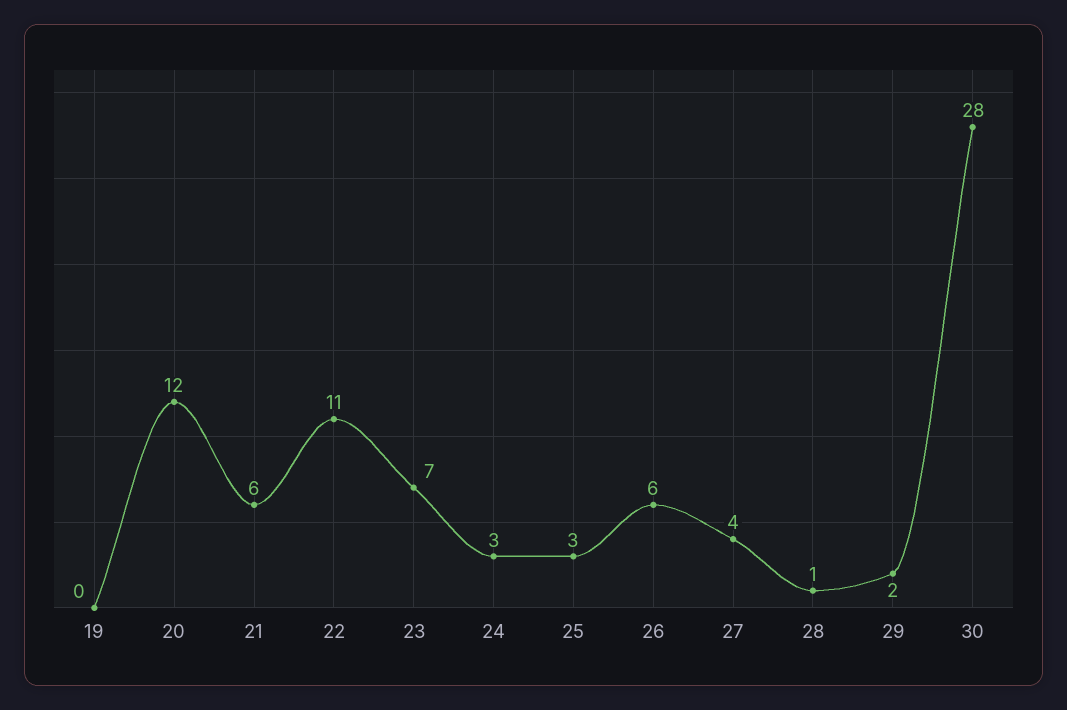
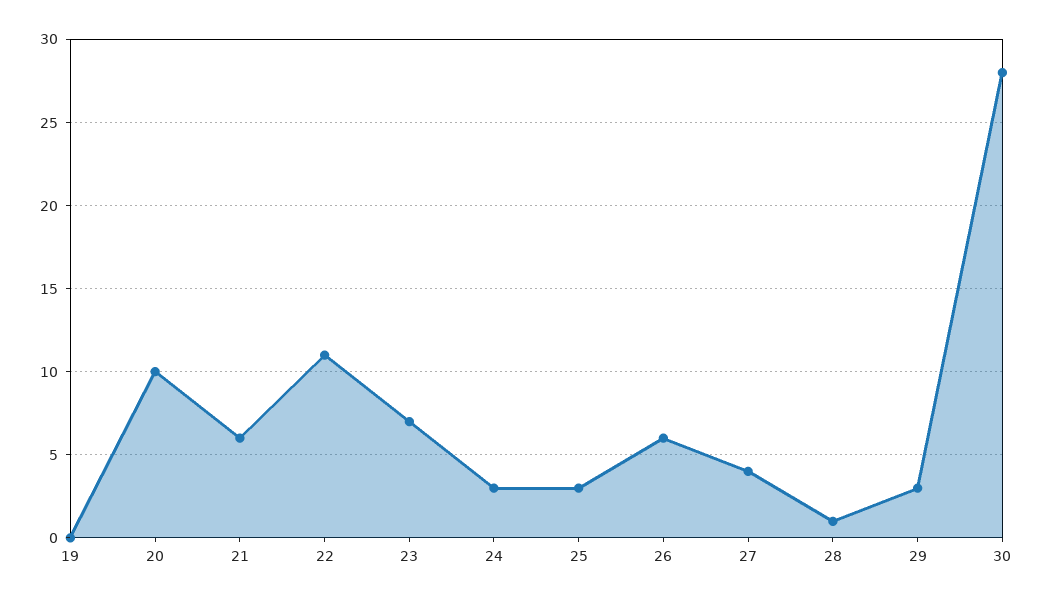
20: 12 -> 10
29: 2 -> 3

